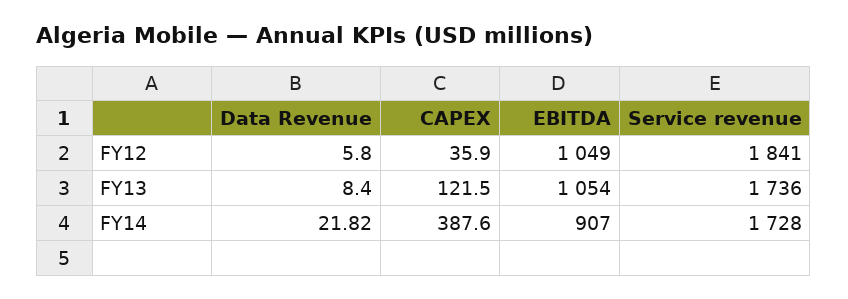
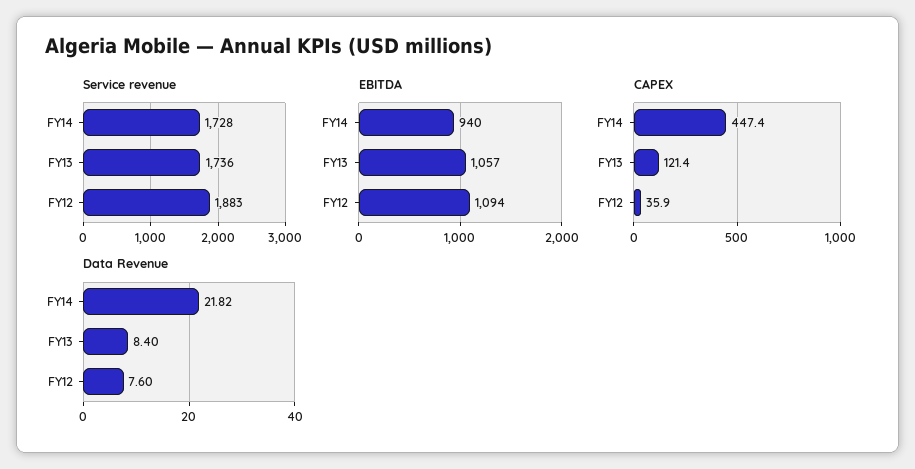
Data Revenue, FY12: 5.8 -> 7.6
EBITDA, FY12: 1049 -> 1094
Service revenue, FY12: 1841 -> 1883
CAPEX, FY13: 121.5 -> 121.4
EBITDA, FY13: 1054 -> 1057
CAPEX, FY14: 387.6 -> 447.4
EBITDA, FY14: 907 -> 940

